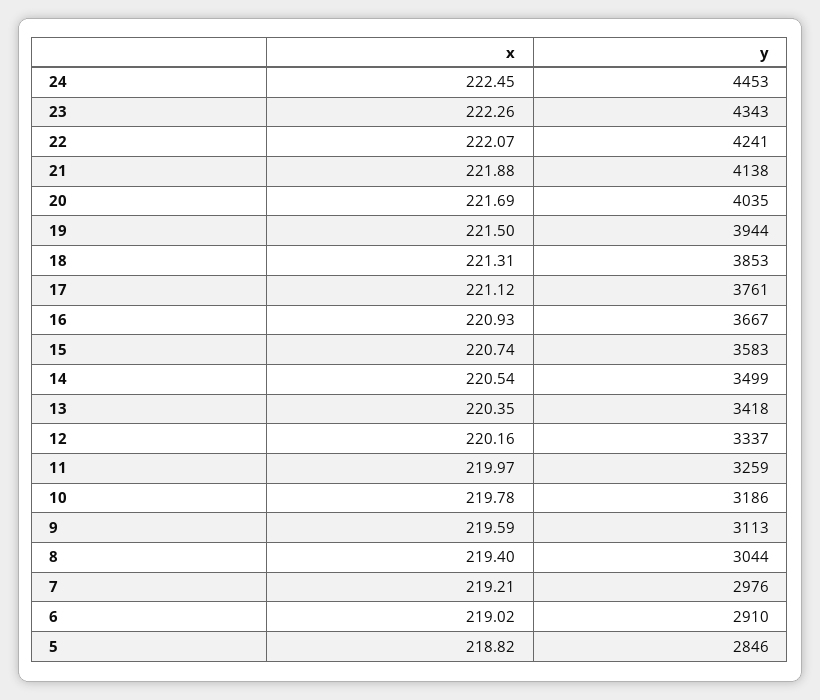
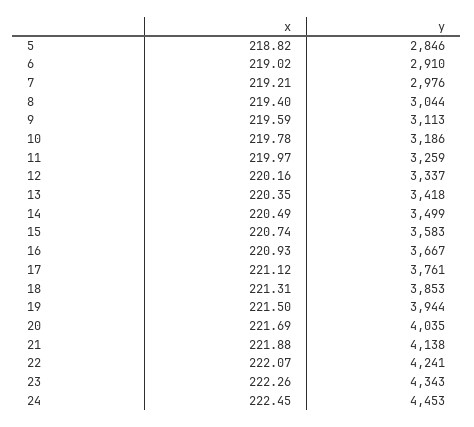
x, 14: 220.54 -> 220.49

